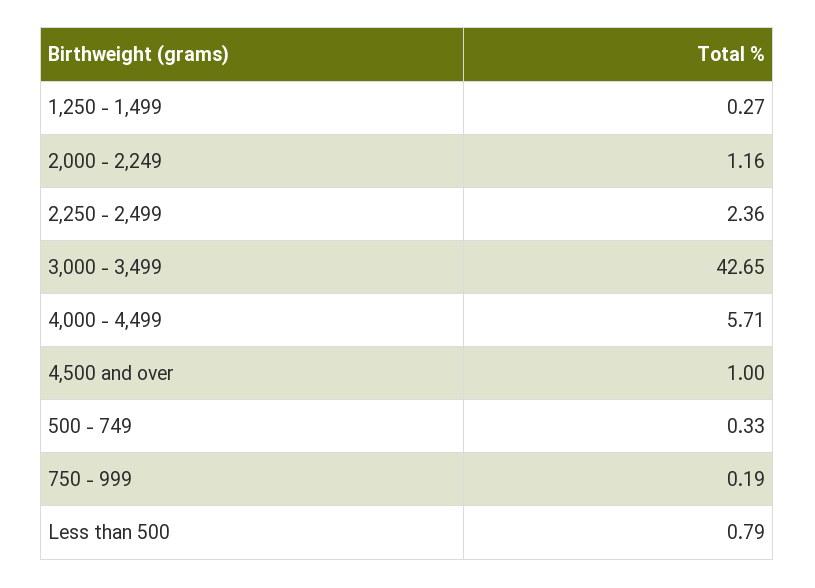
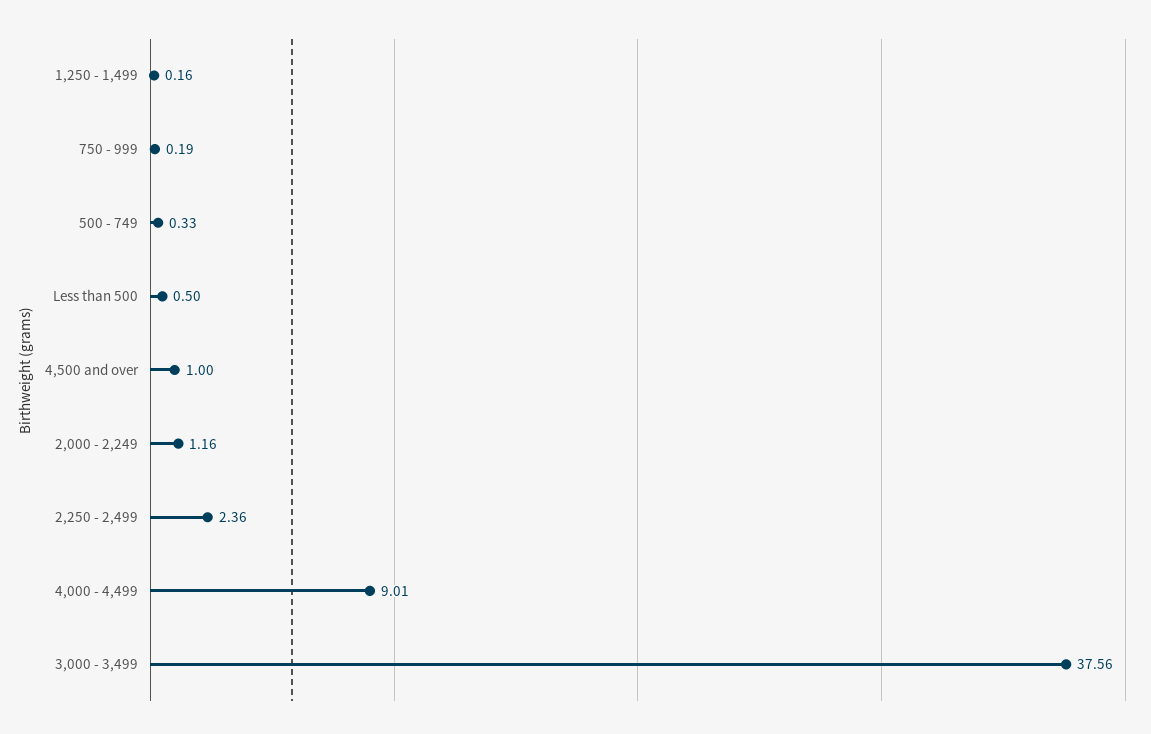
1,250 - 1,499: 0.27 -> 0.16
3,000 - 3,499: 42.65 -> 37.56
4,000 - 4,499: 5.71 -> 9.01
Less than 500: 0.79 -> 0.5

